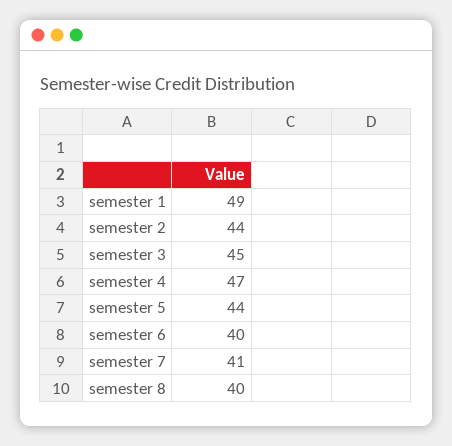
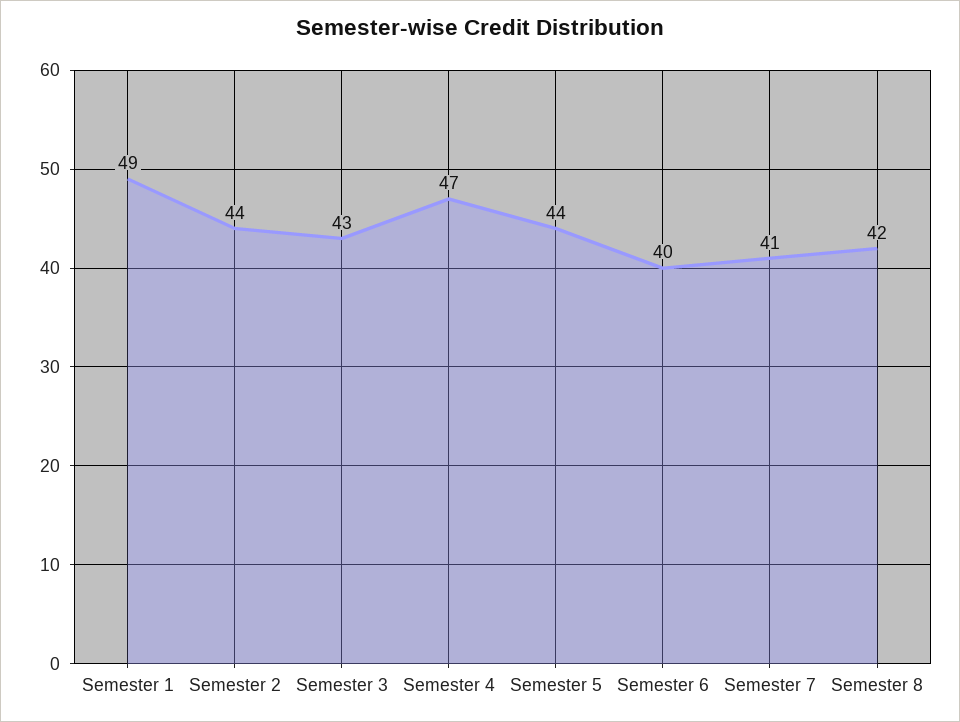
semester 3: 45 -> 43
semester 8: 40 -> 42

